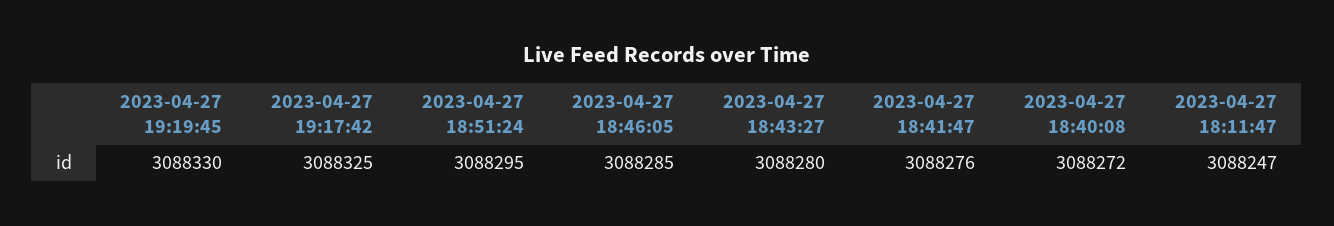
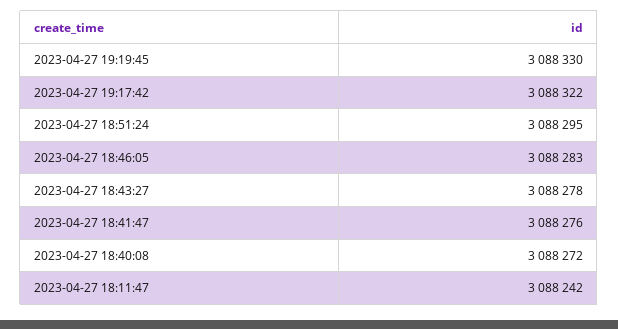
2023-04-27 19:17:42: 3088325 -> 3088322
2023-04-27 18:46:05: 3088285 -> 3088283
2023-04-27 18:43:27: 3088280 -> 3088278
2023-04-27 18:11:47: 3088247 -> 3088242

